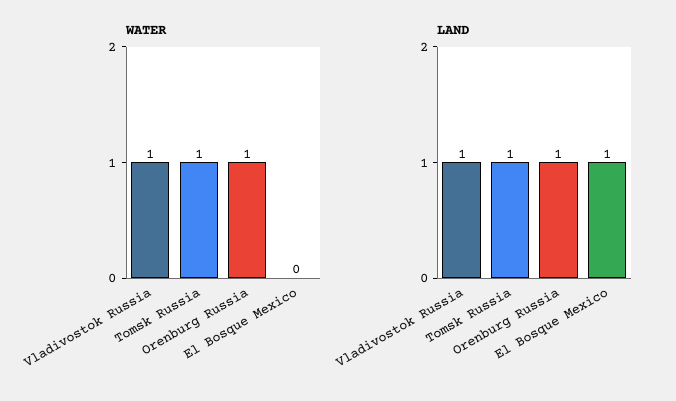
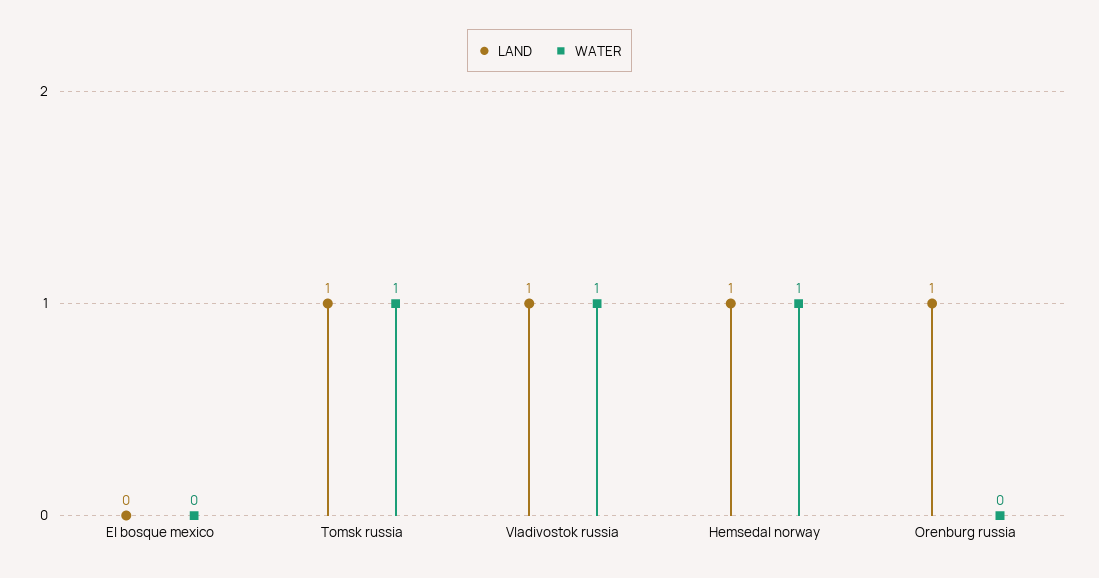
WATER, Orenburg Russia: 1 -> 0
LAND, El Bosque Mexico: 1 -> 0
LAND, Hemsedal norway: none -> 1
WATER, Hemsedal norway: none -> 1

